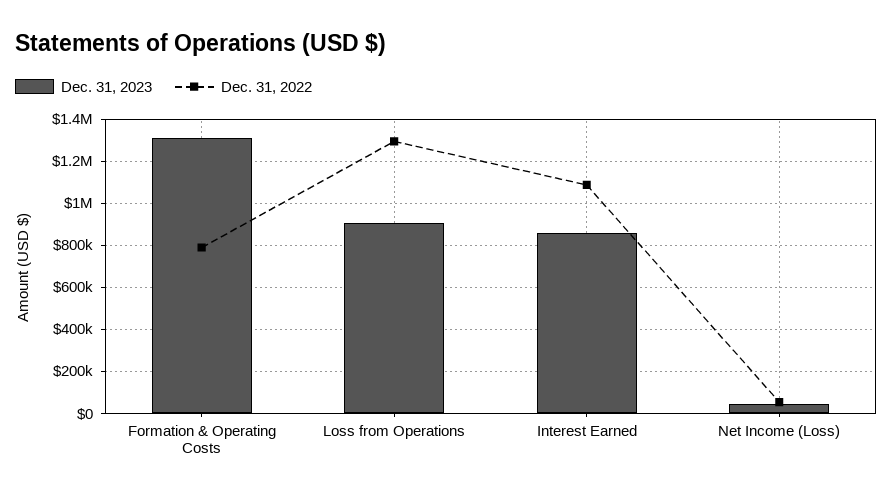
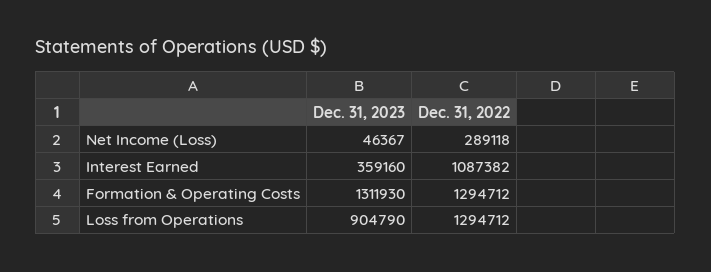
Dec. 31, 2022, Formation & Operating Costs: 800000 -> 1294712
Dec. 31, 2023, Interest Earned: 850000 -> 359160
Dec. 31, 2022, Net Income (Loss): 50000 -> 289118

